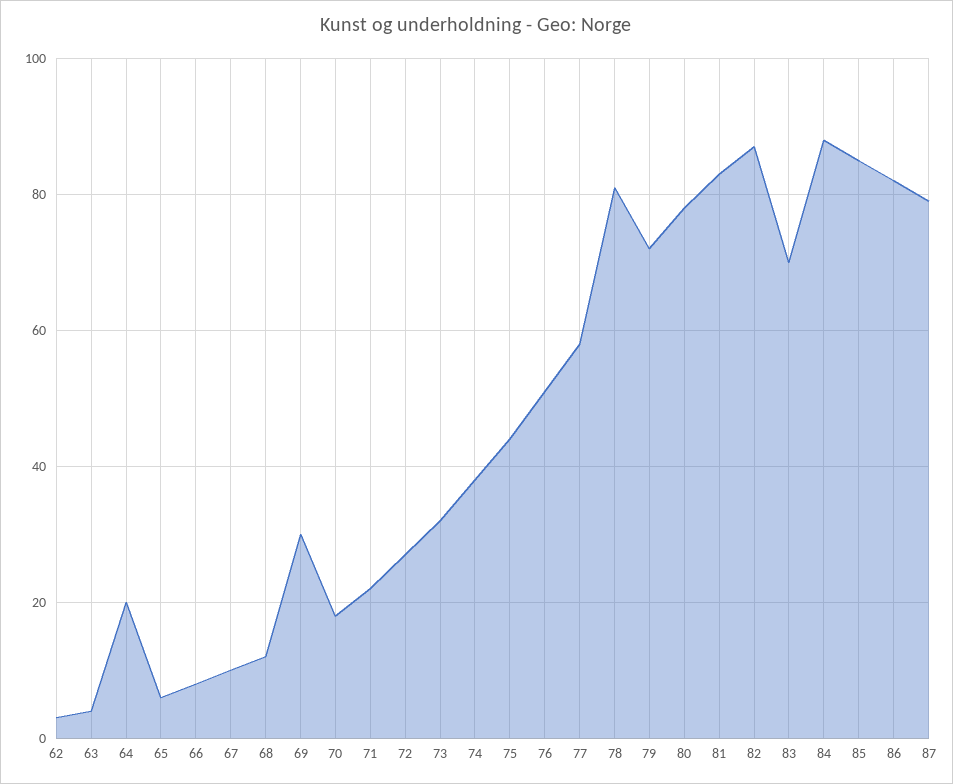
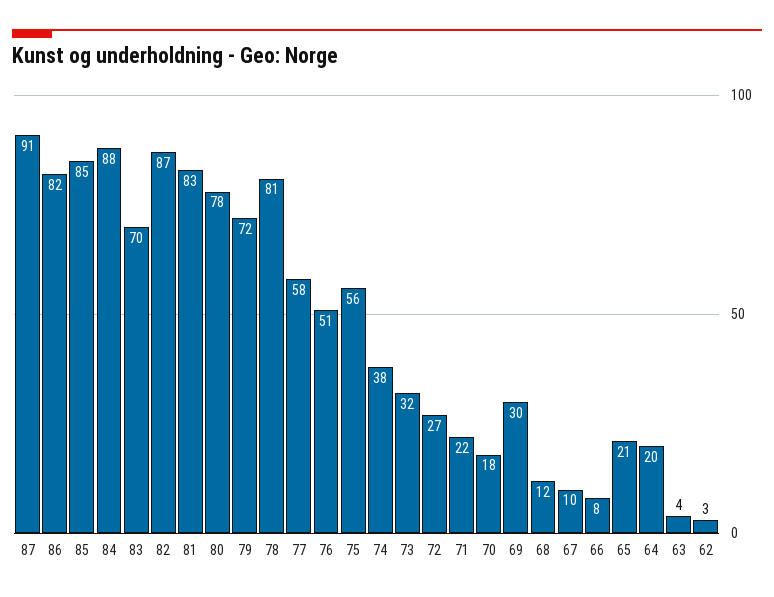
65: 5 -> 21
75: 45 -> 56
87: 80 -> 91

